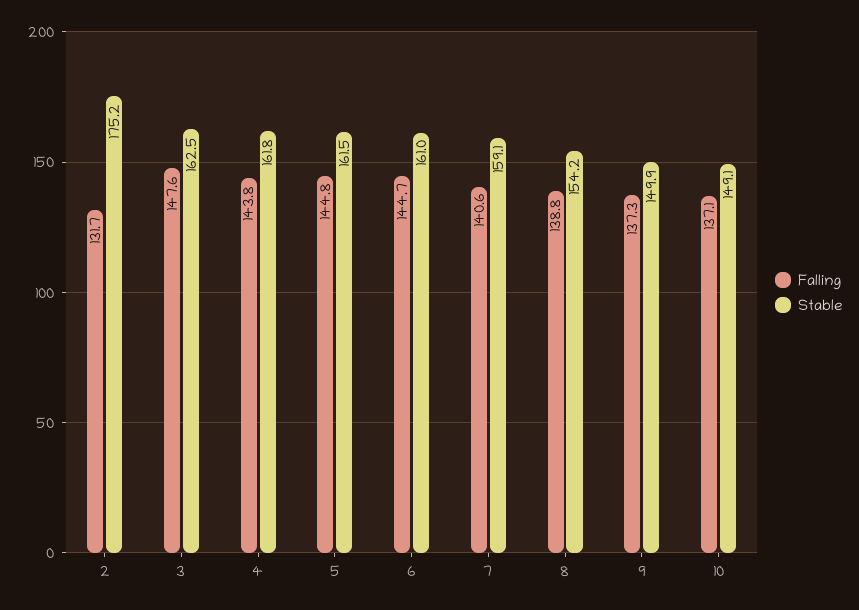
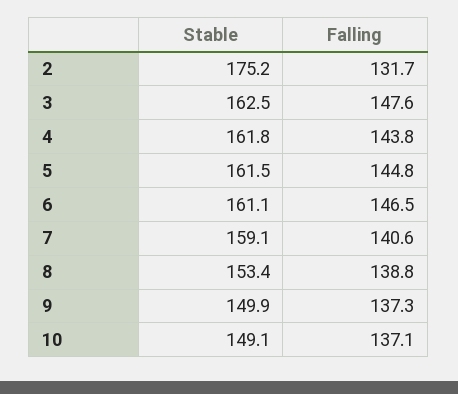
Falling, 6: 144.7 -> 146.5
Stable, 6: 161 -> 161.1
Stable, 8: 154.2 -> 153.4

